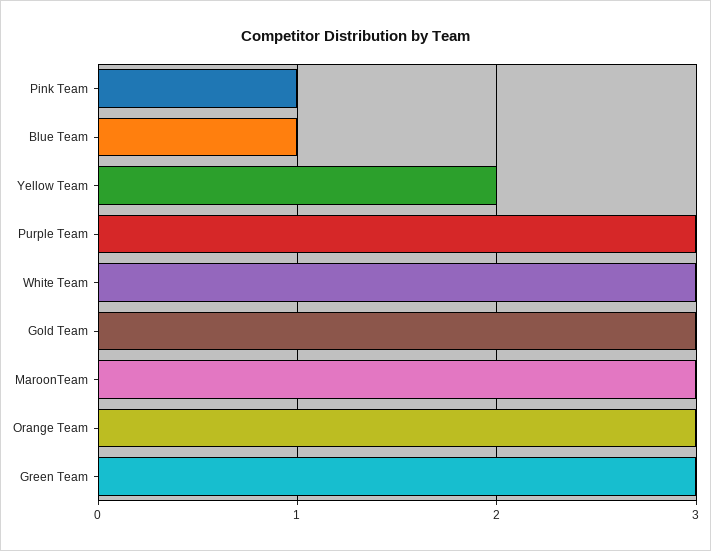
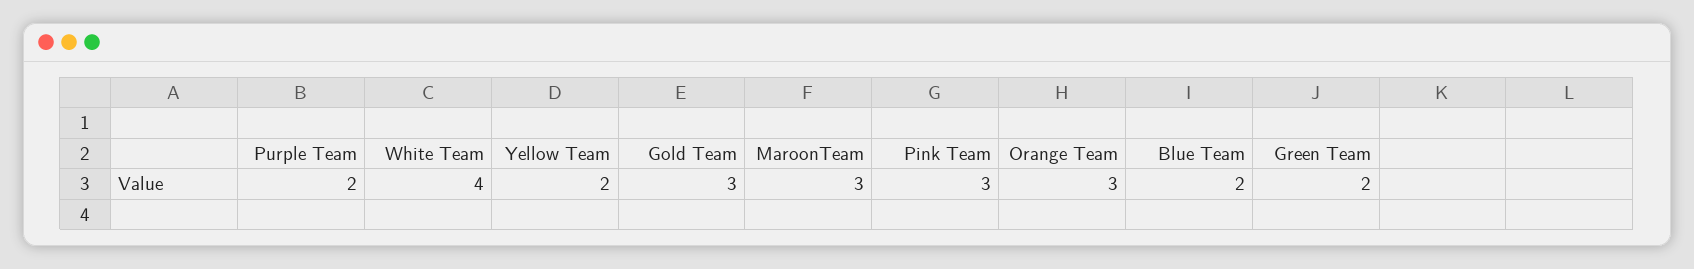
Pink Team: 1 -> 3
Blue Team: 1 -> 2
Purple Team: 3 -> 2
White Team: 3 -> 4
Green Team: 3 -> 2

